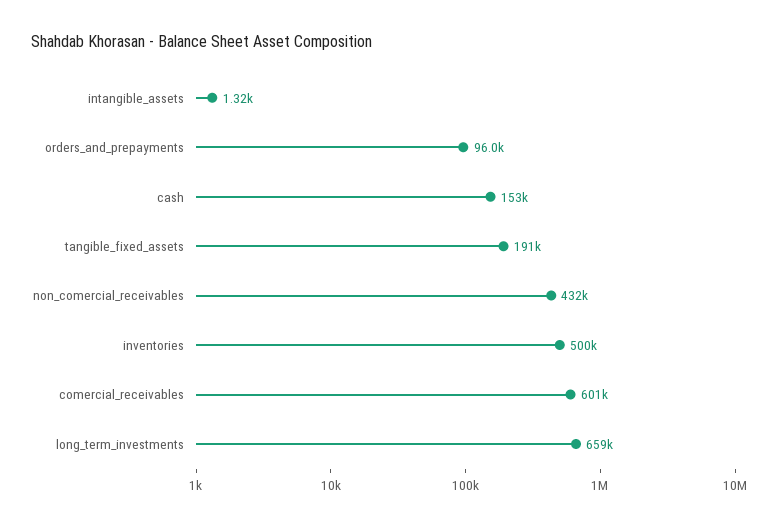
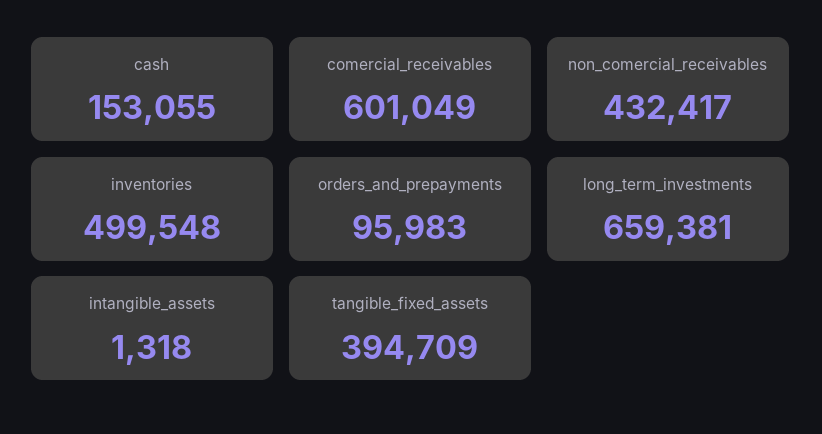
tangible_fixed_assets: 191000 -> 394709

